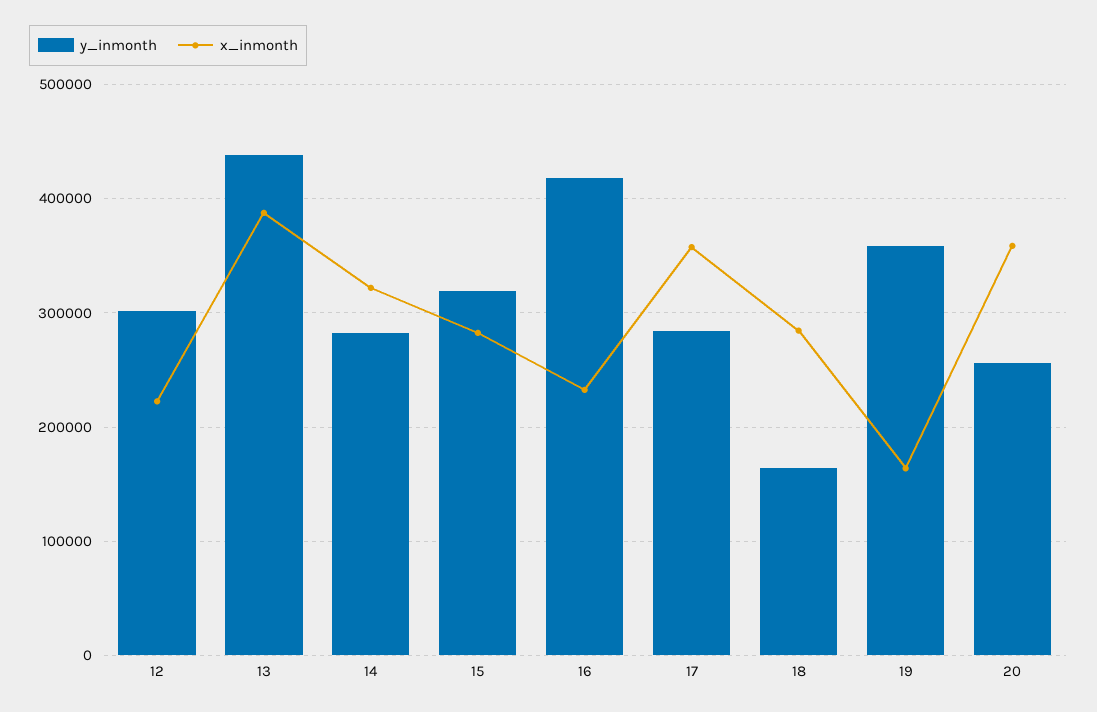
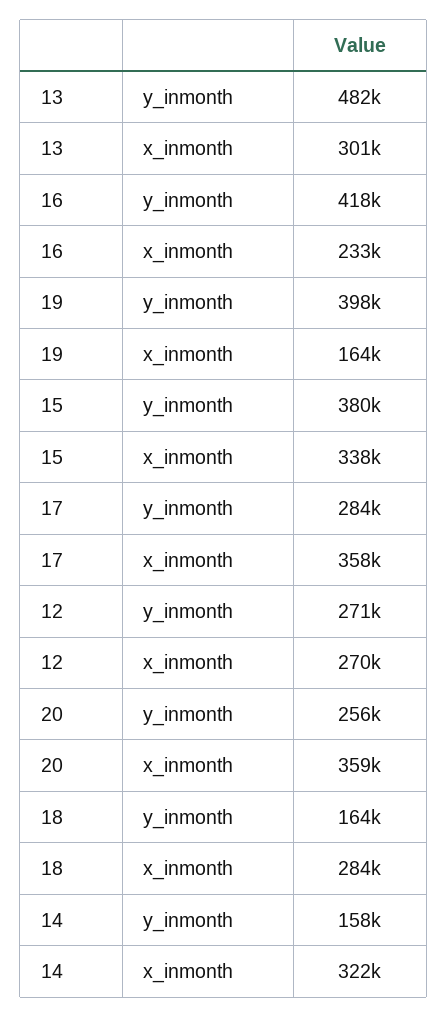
y_inmonth, 12: 300000 -> 271000
x_inmonth, 12: 220000 -> 270000
y_inmonth, 13: 440000 -> 482000
x_inmonth, 13: 390000 -> 301000
y_inmonth, 14: 280000 -> 158000
y_inmonth, 15: 320000 -> 380000
x_inmonth, 15: 280000 -> 338000
y_inmonth, 19: 360000 -> 398000

